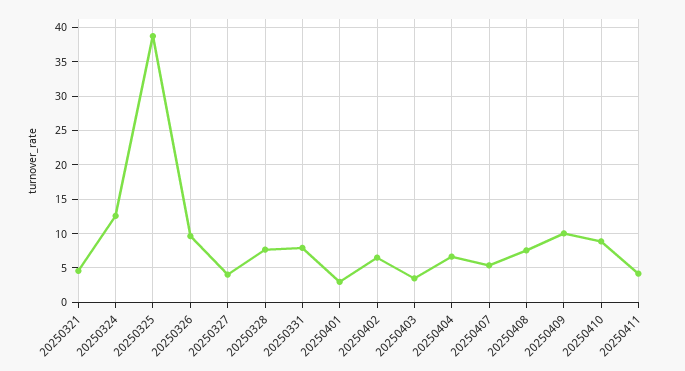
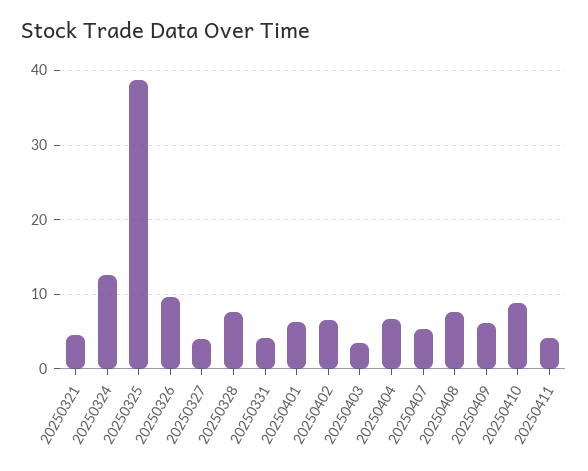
20250331: 8 -> 4
20250401: 3 -> 6
20250409: 10 -> 6

